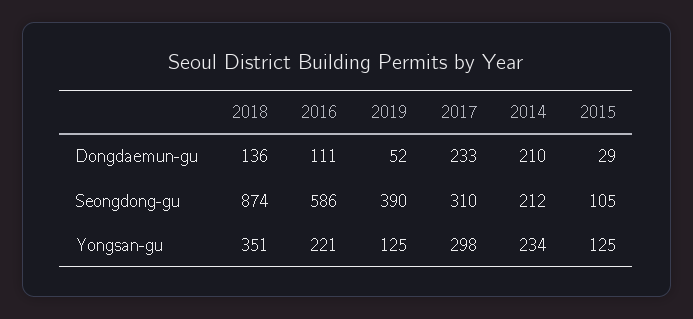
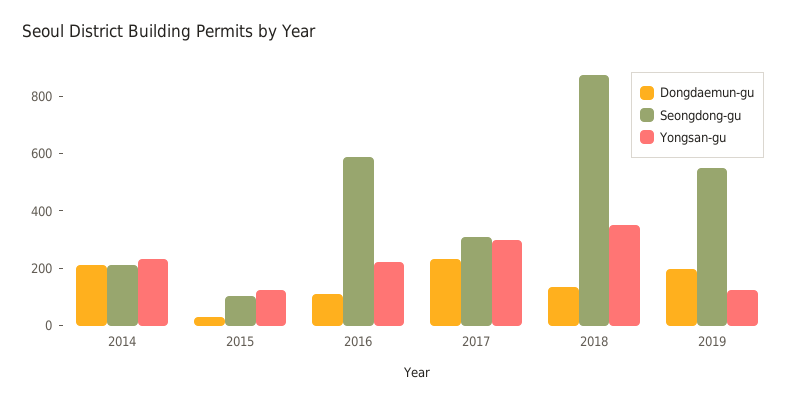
Dongdaemun-gu, 2019: 52 -> 200
Seongdong-gu, 2019: 390 -> 550

